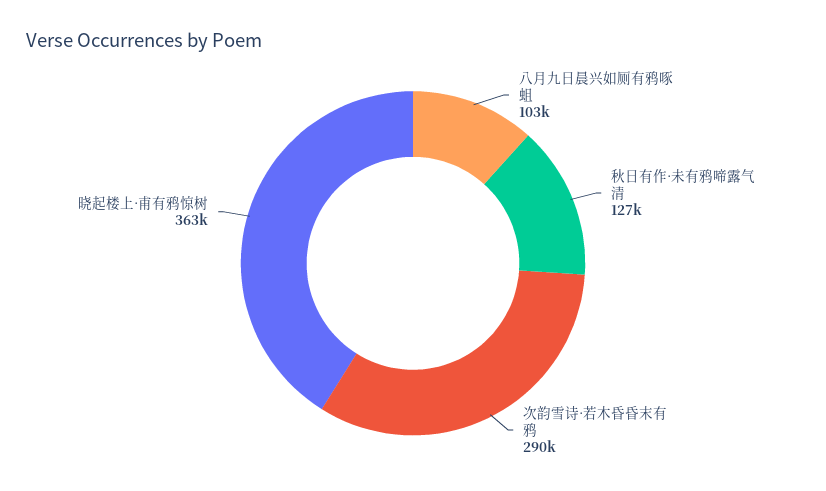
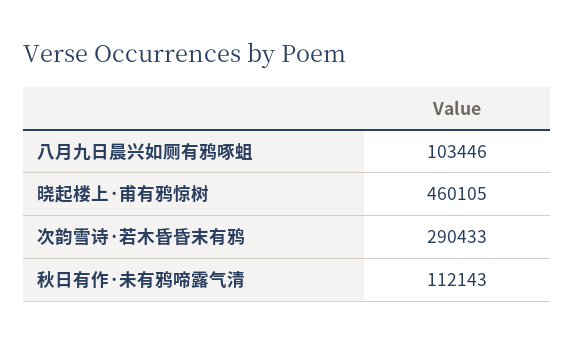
秋日有作·未有鸦啼露气清: 127000 -> 112143
晓起楼上·甫有鸦惊树: 363000 -> 460105

